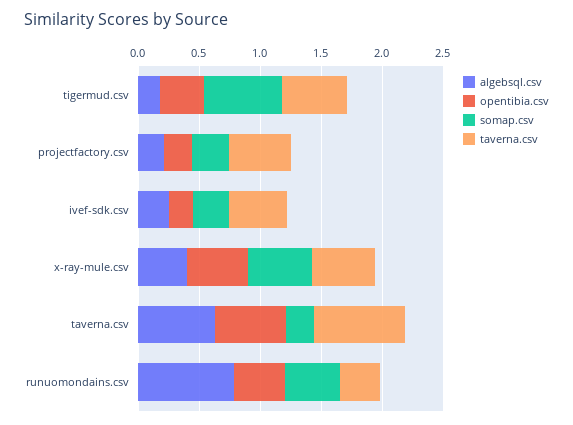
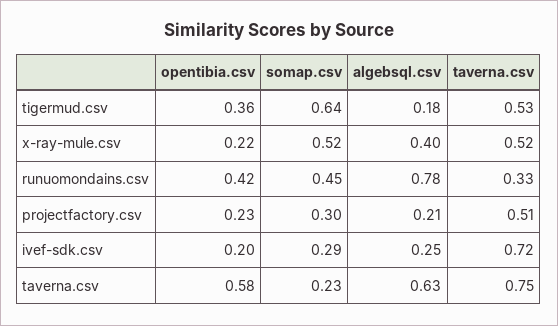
taverna.csv, ivef-sdk.csv: 0.5 -> 0.72
opentibia.csv, x-ray-mule.csv: 0.5 -> 0.22

